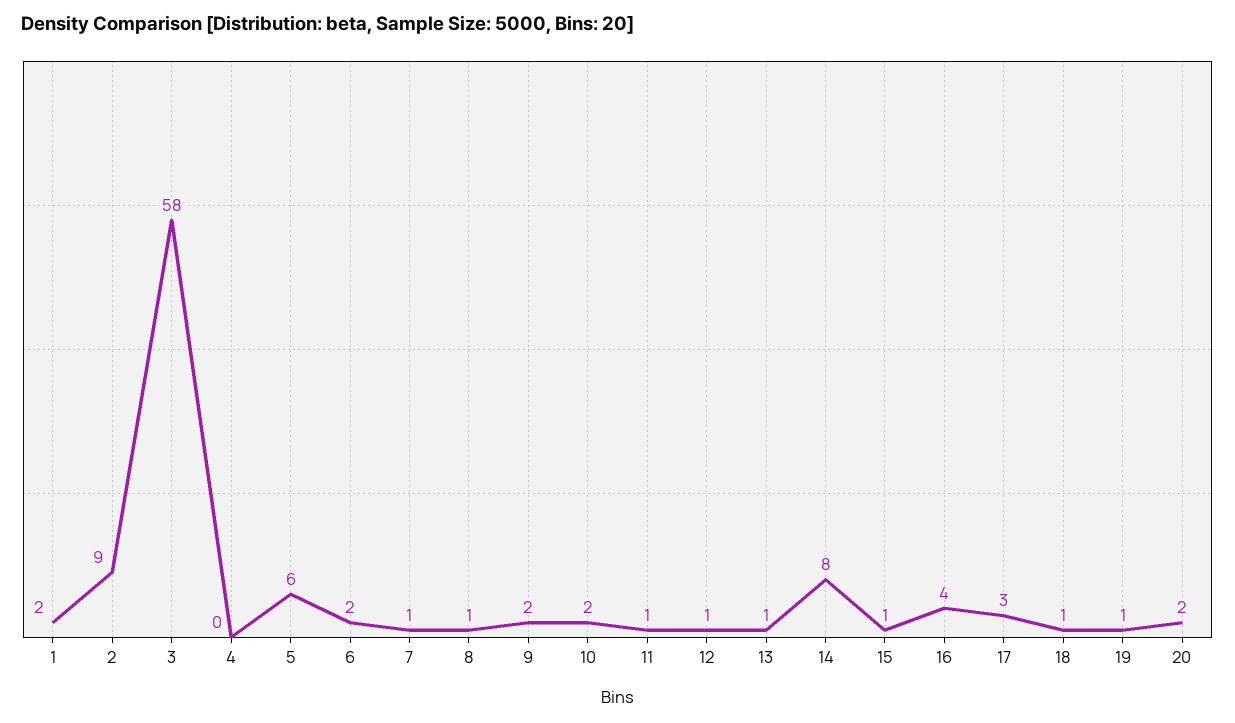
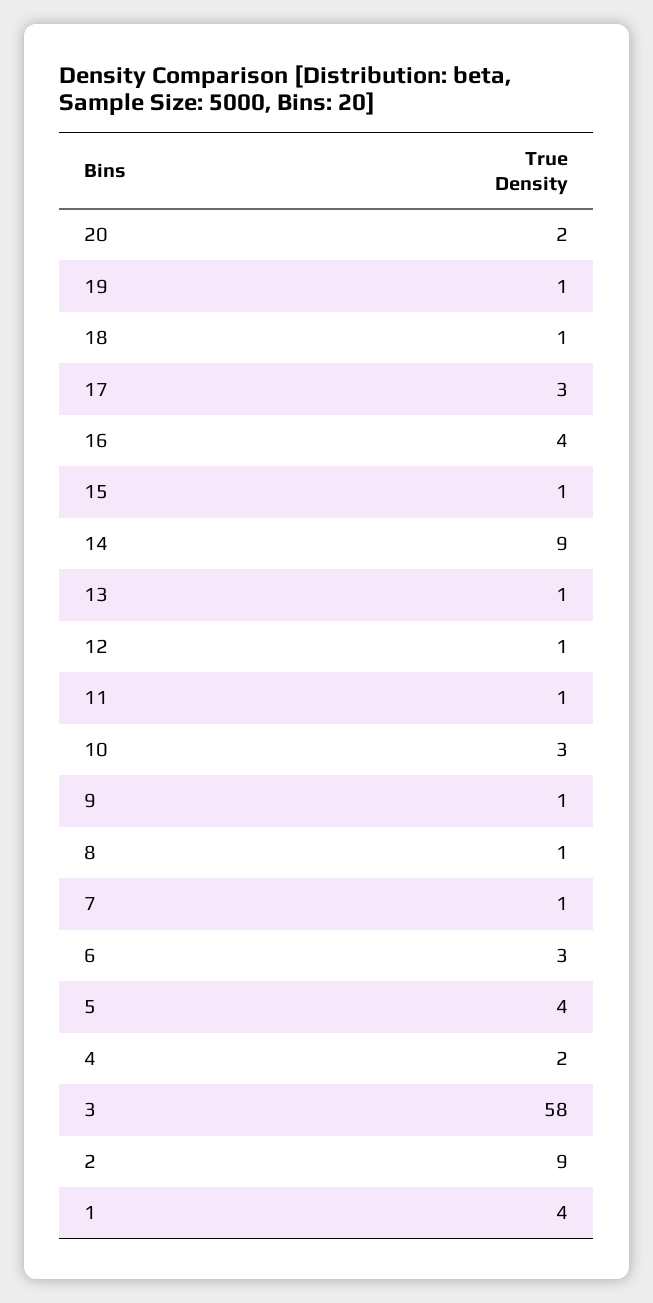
1: 2 -> 4
4: 0 -> 2
5: 6 -> 4
6: 2 -> 3
9: 2 -> 1
10: 2 -> 3
14: 8 -> 9

